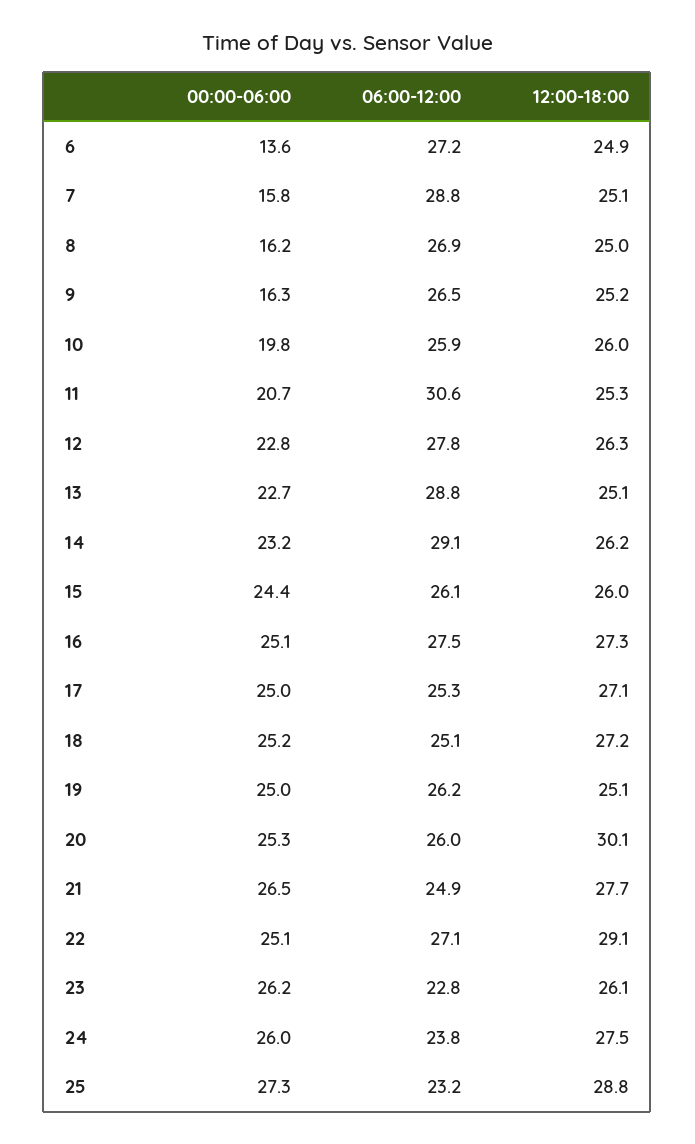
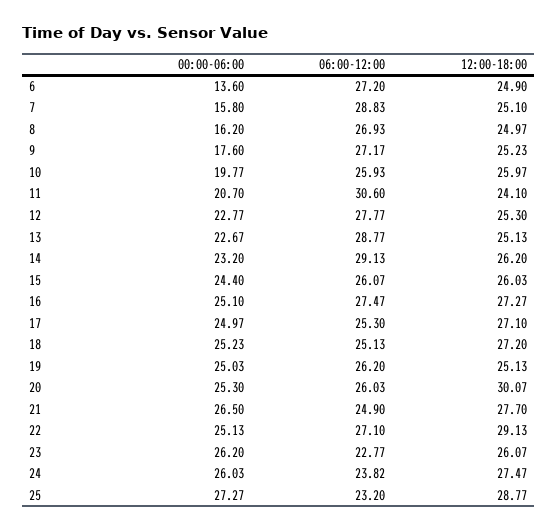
00:00-06:00, 9: 16.3 -> 17.6
06:00-12:00, 9: 26.5 -> 27.17
12:00-18:00, 11: 25.3 -> 24.1
12:00-18:00, 12: 26.3 -> 25.3

